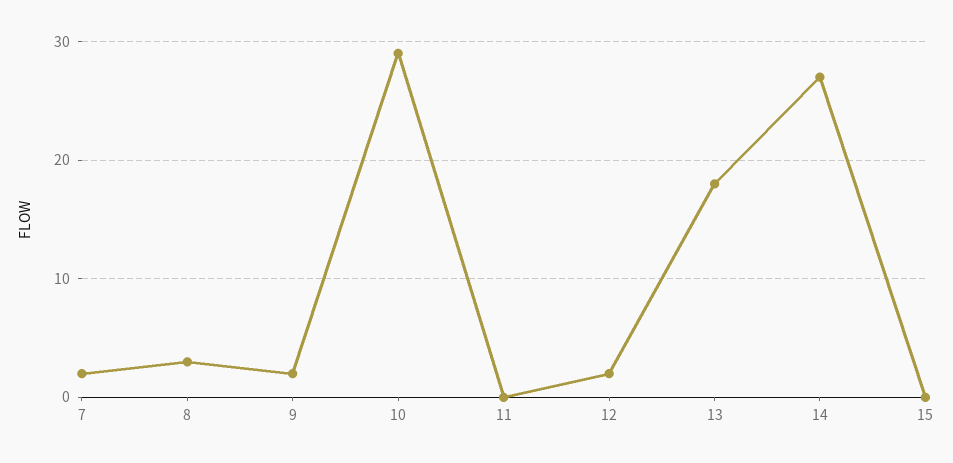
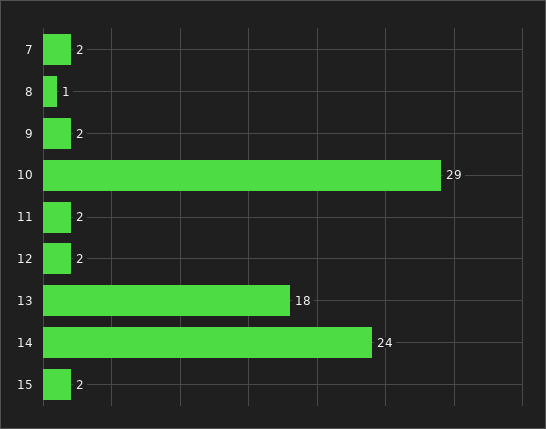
8: 3 -> 1
11: 0 -> 2
14: 27 -> 24
15: 0 -> 2

